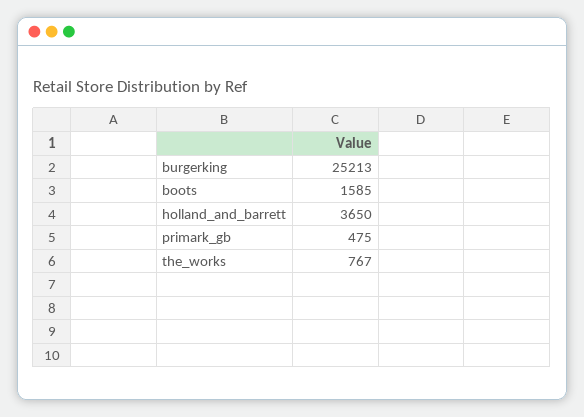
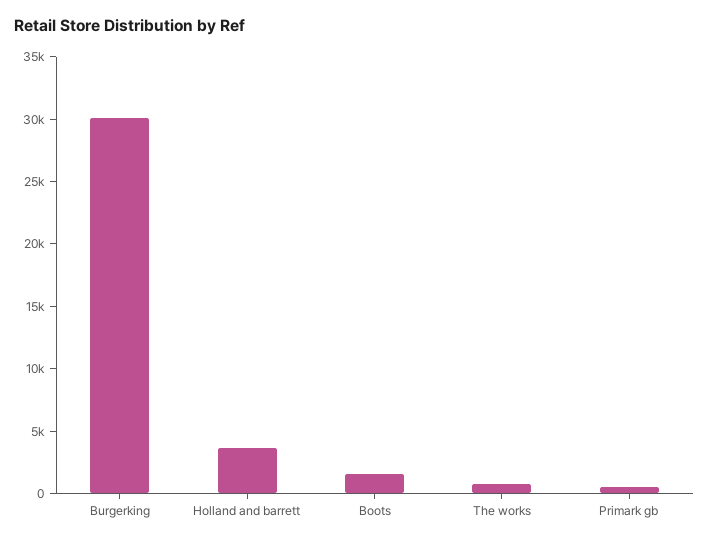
burgerking: 25213 -> 30000

